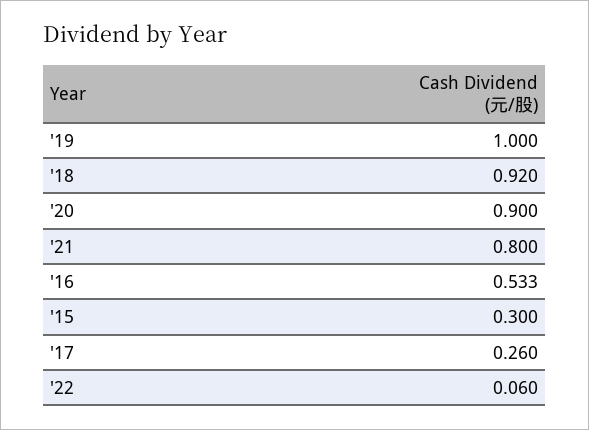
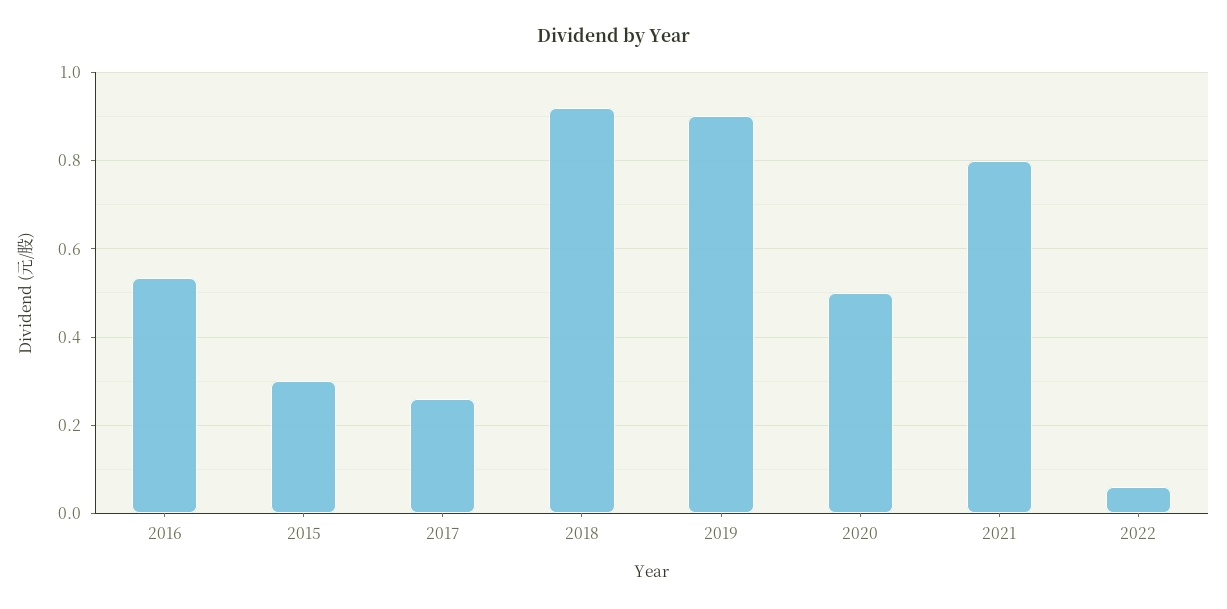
'19: 1 -> 0.9
'20: 0.9 -> 0.5

